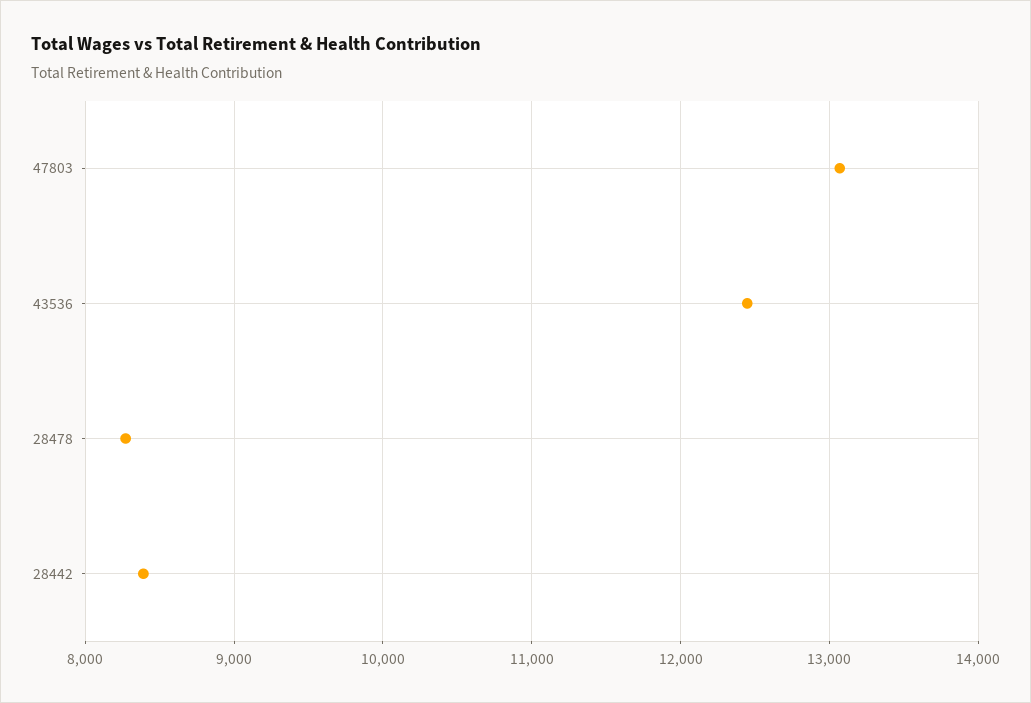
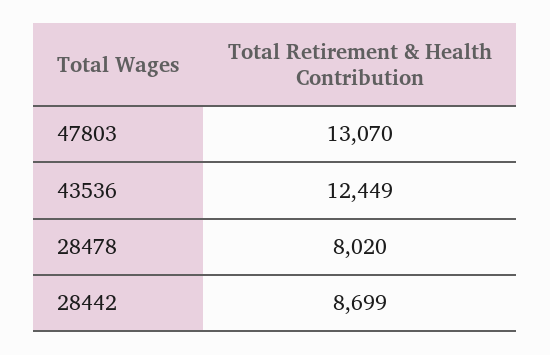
28478: 8300 -> 8020
28442: 8400 -> 8699

